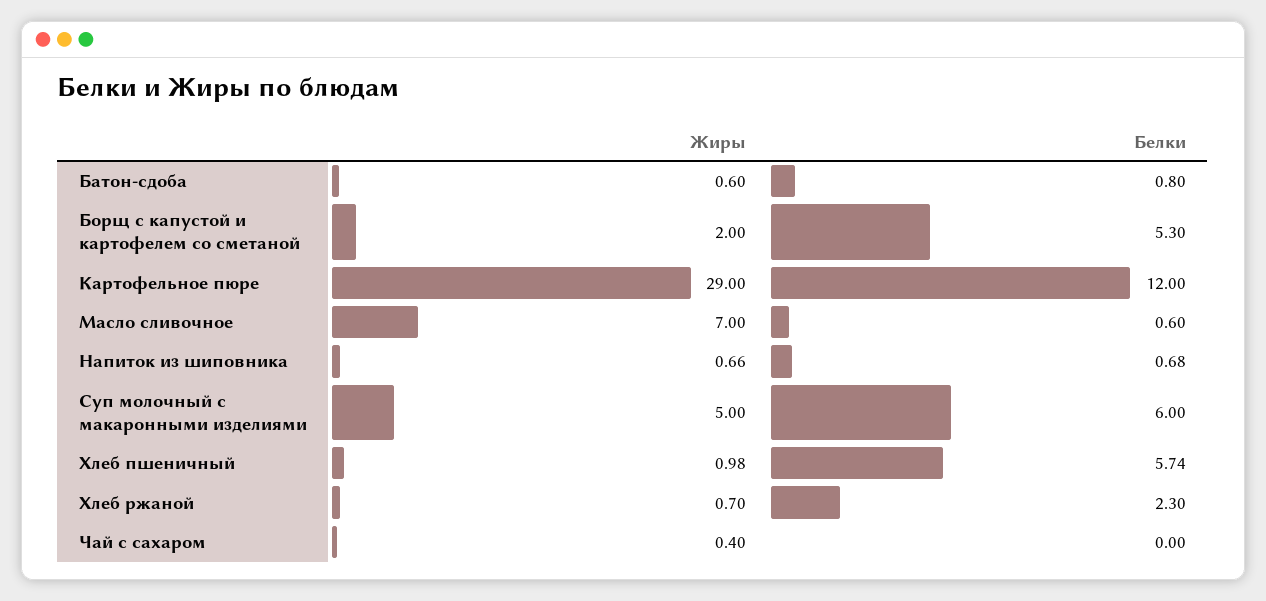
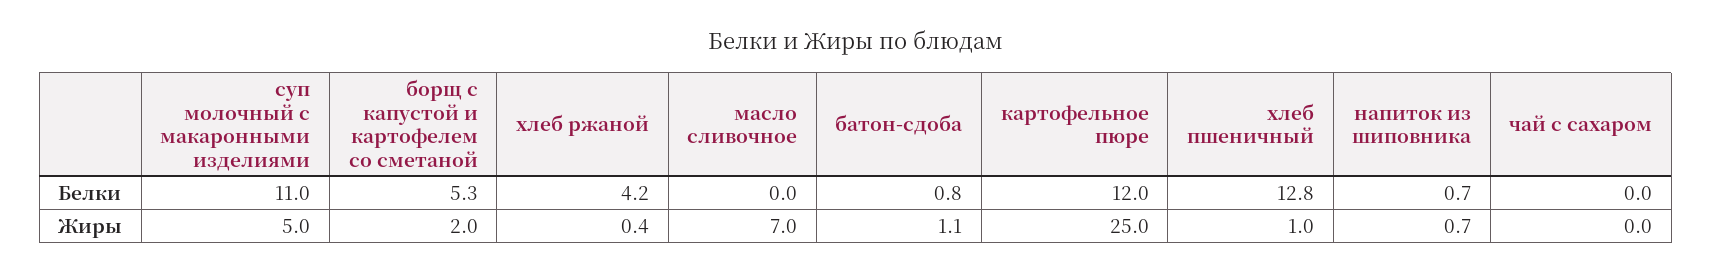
Жиры, Батон-сдоба: 0.6 -> 1.1
Жиры, Картофельное пюре: 29 -> 25
Белки, Масло сливочное: 0.6 -> 0
Белки, Суп молочный с макаронными изделиями: 6 -> 11
Белки, Хлеб пшеничный: 5.74 -> 12.8
Жиры, Хлеб ржаной: 0.7 -> 0.4
Белки, Хлеб ржаной: 2.3 -> 4.2
Жиры, Чай с сахаром: 0.4 -> 0

